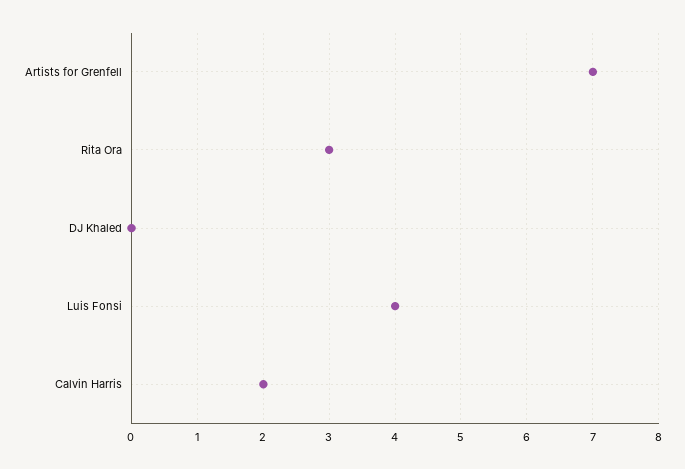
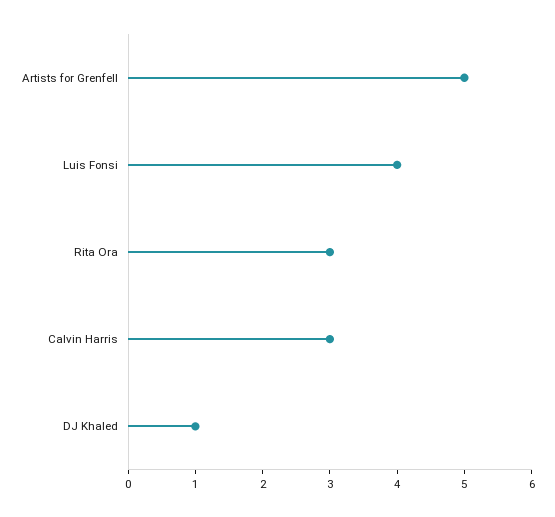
Artists for Grenfell: 7 -> 5
DJ Khaled: 0 -> 1
Calvin Harris: 2 -> 3

